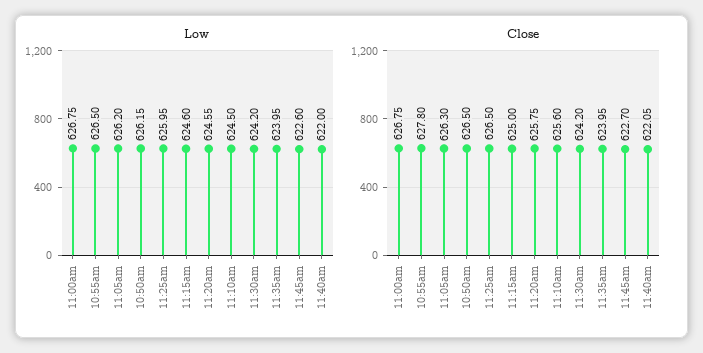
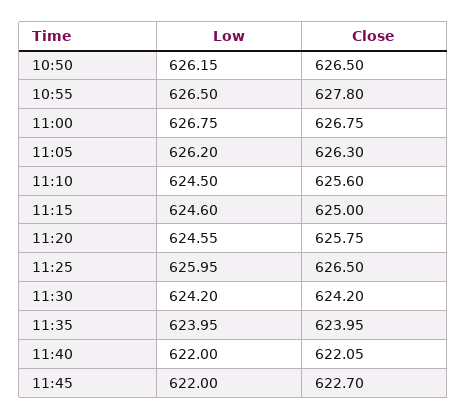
Low, 11:45am: 622.6 -> 622

